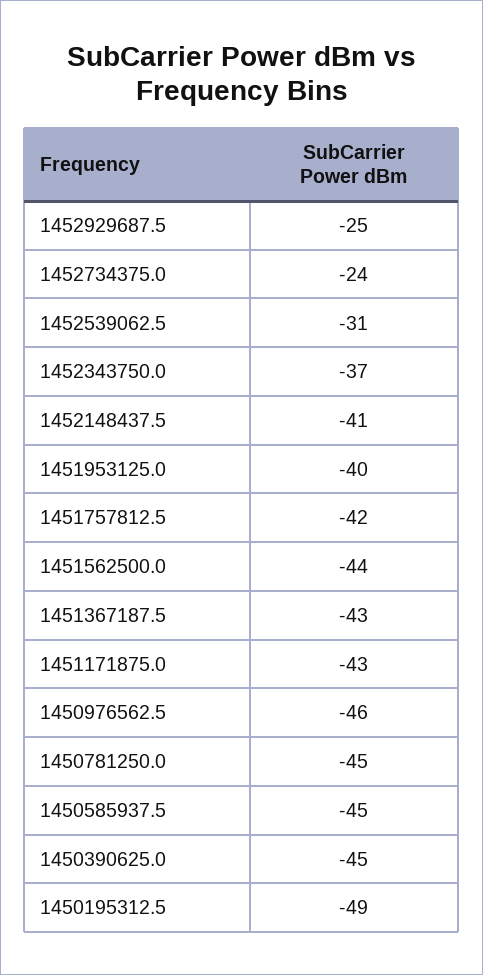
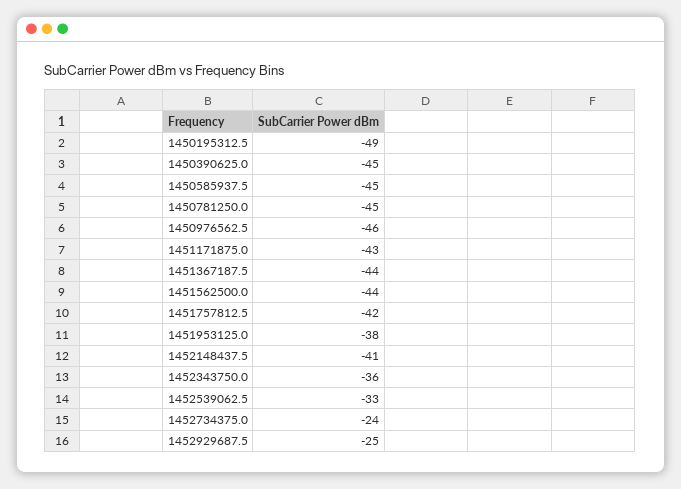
1452539062.5: -31 -> -33
1452343750.0: -37 -> -36
1451953125.0: -40 -> -38
1451367187.5: -43 -> -44

